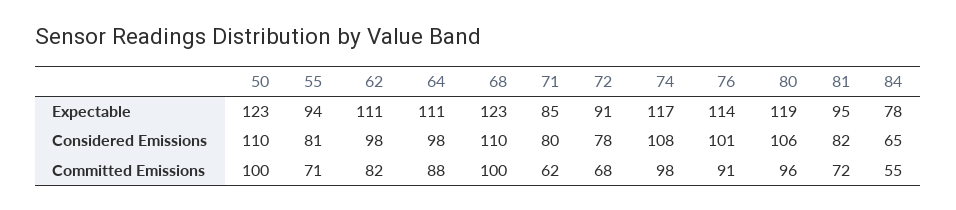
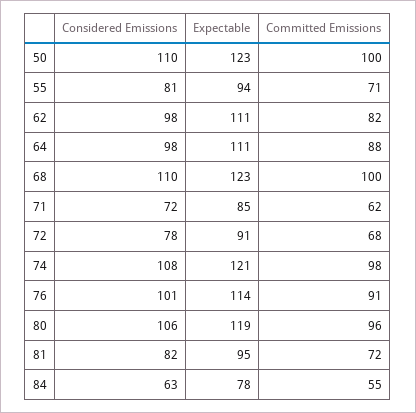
74, Expectable: 117 -> 121
71, Considered Emissions: 80 -> 72
84, Considered Emissions: 65 -> 63

